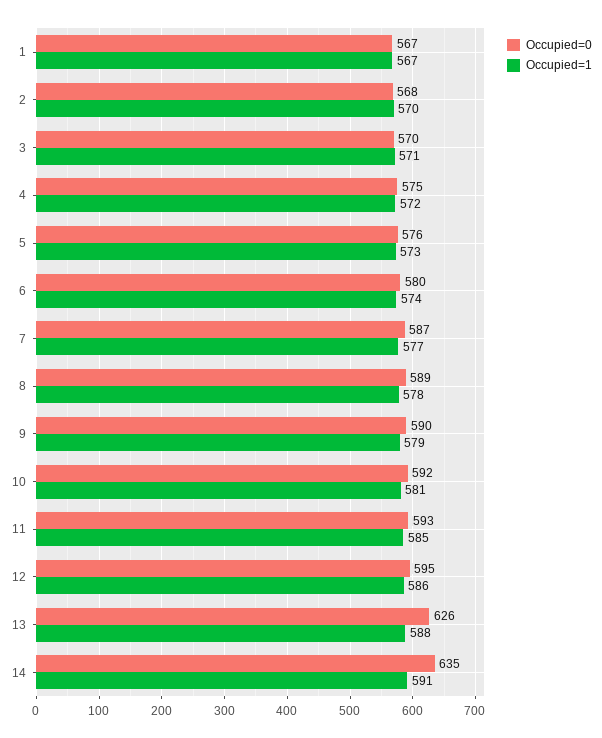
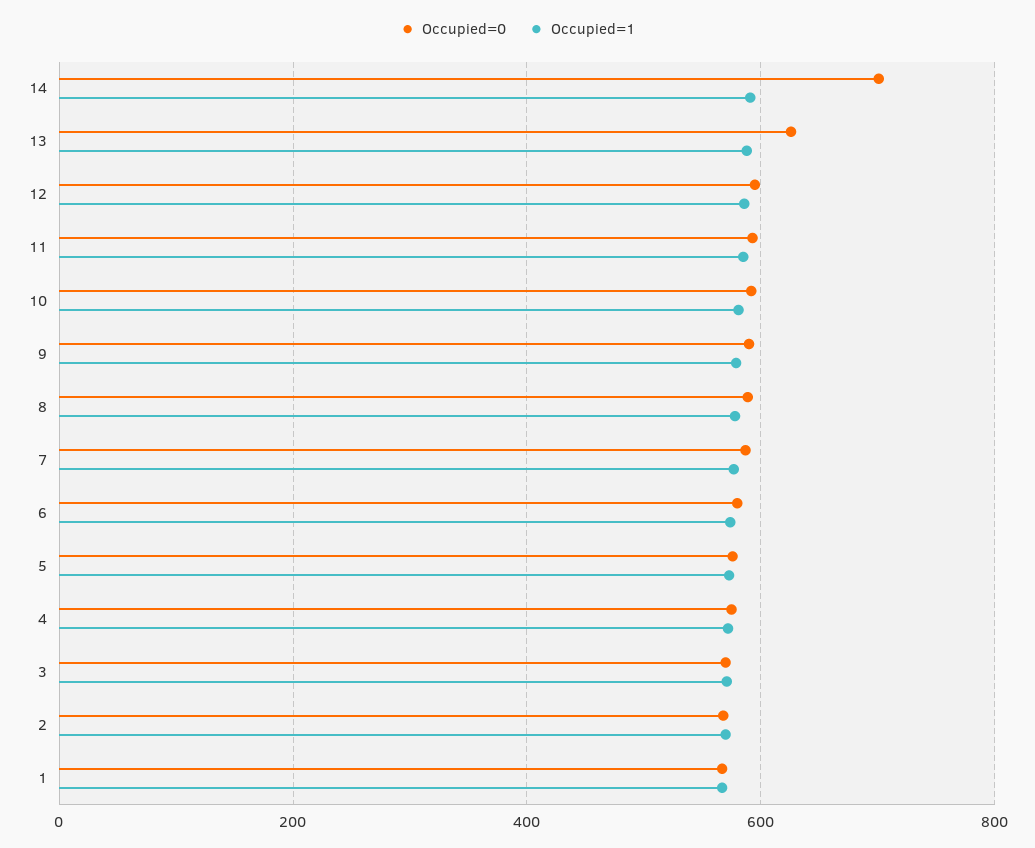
Occupied=0, 14: 635 -> 700

